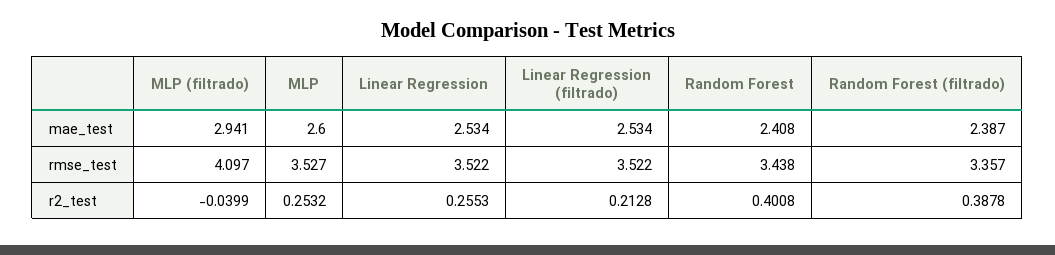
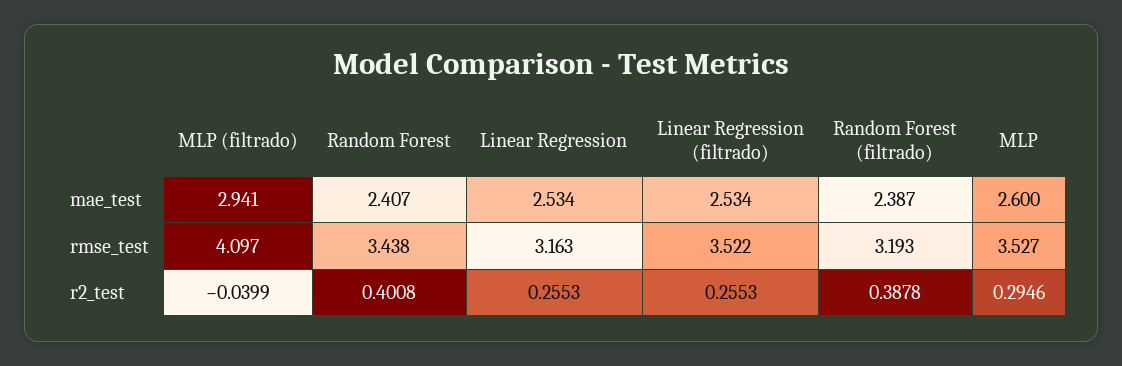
Random Forest, mae_test: 2.408 -> 2.407
Linear Regression, rmse_test: 3.522 -> 3.163
Random Forest (filtrado), rmse_test: 3.357 -> 3.193
MLP, r2_test: 0.2532 -> 0.2946
Linear Regression (filtrado), r2_test: 0.2128 -> 0.2553

